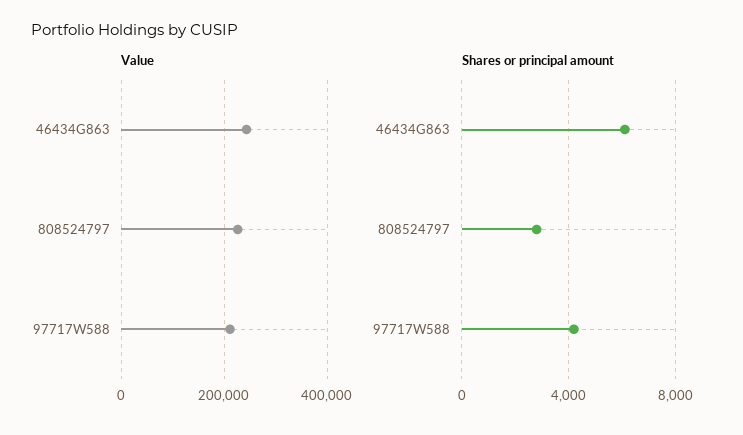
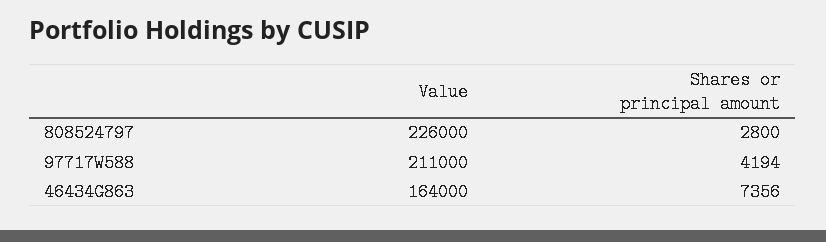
Value, 46434G863: 240000 -> 164000
Shares or principal amount, 46434G863: 6000 -> 7356

